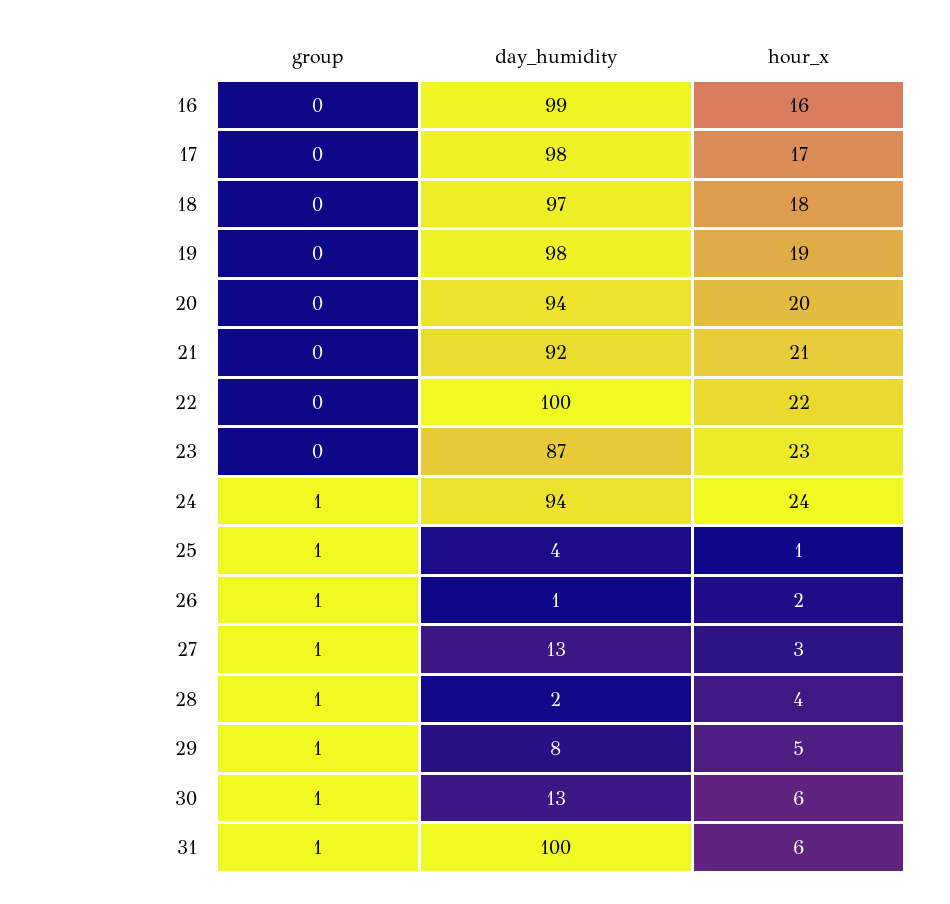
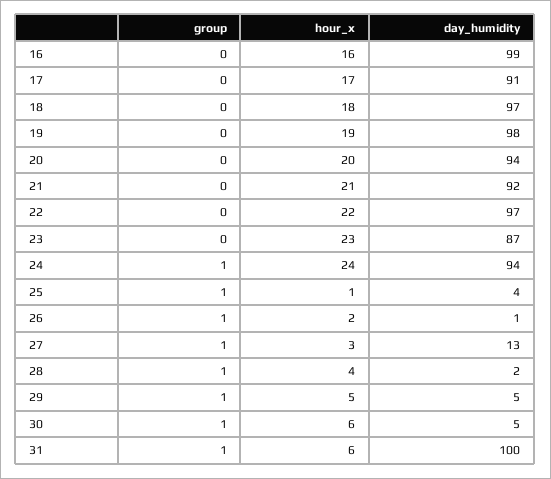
day_humidity, 17: 98 -> 91
day_humidity, 22: 100 -> 97
day_humidity, 29: 8 -> 5
day_humidity, 30: 13 -> 5

